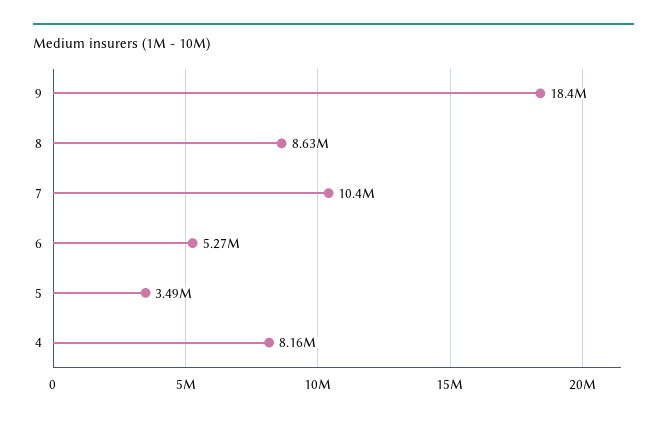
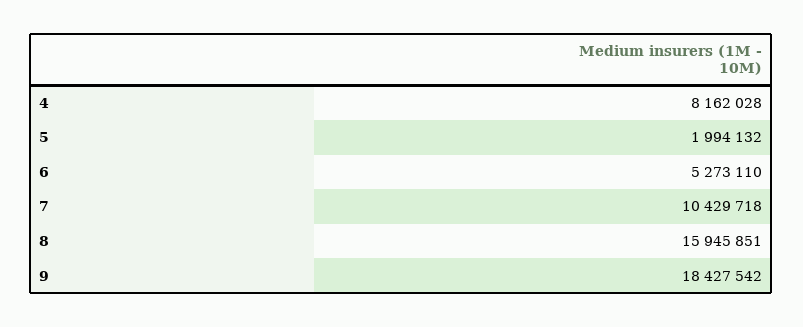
8: 8630000 -> 15945851
5: 3490000 -> 1994132

